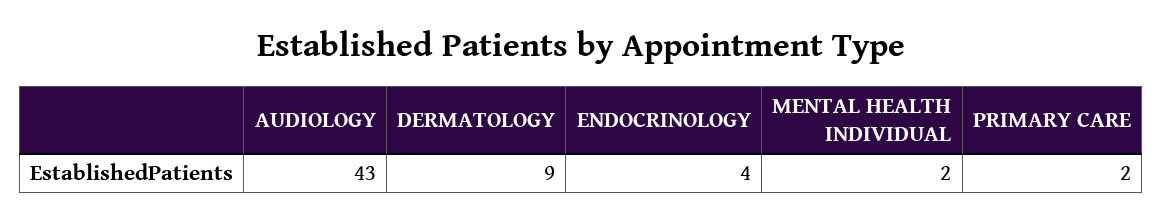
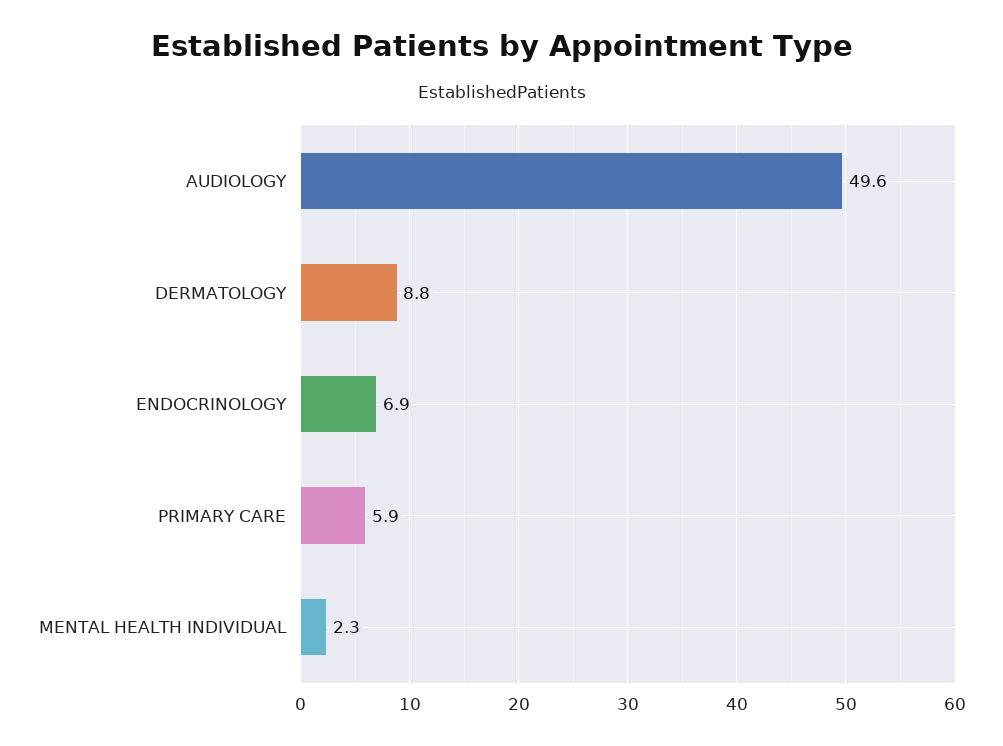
AUDIOLOGY: 43 -> 49.6
ENDOCRINOLOGY: 4 -> 6.9
PRIMARY CARE: 2 -> 5.9

